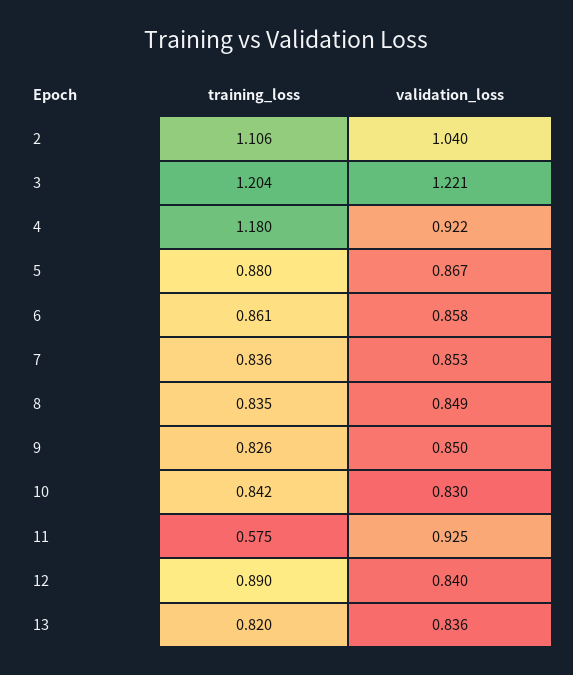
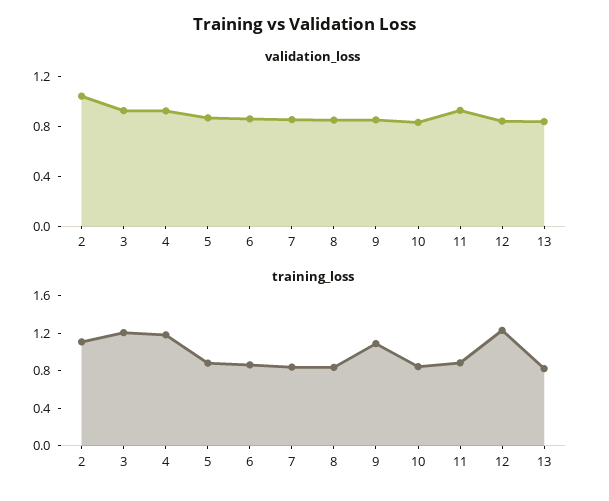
validation_loss, 3: 1.221 -> 0.9
training_loss, 9: 0.826 -> 1.1
training_loss, 11: 0.575 -> 0.9
training_loss, 12: 0.89 -> 1.2

